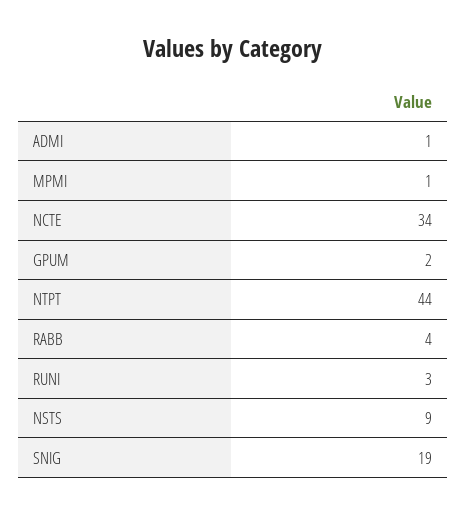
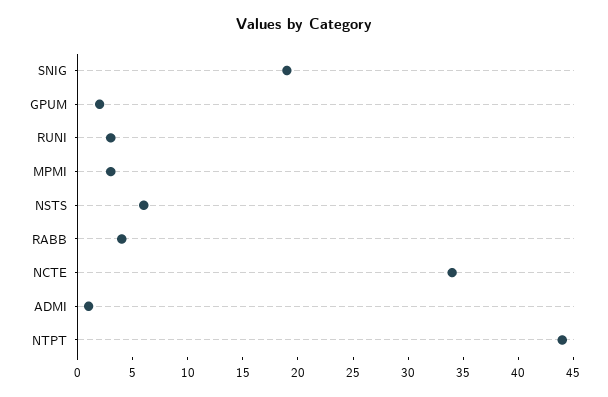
MPMI: 1 -> 3
NSTS: 9 -> 6

